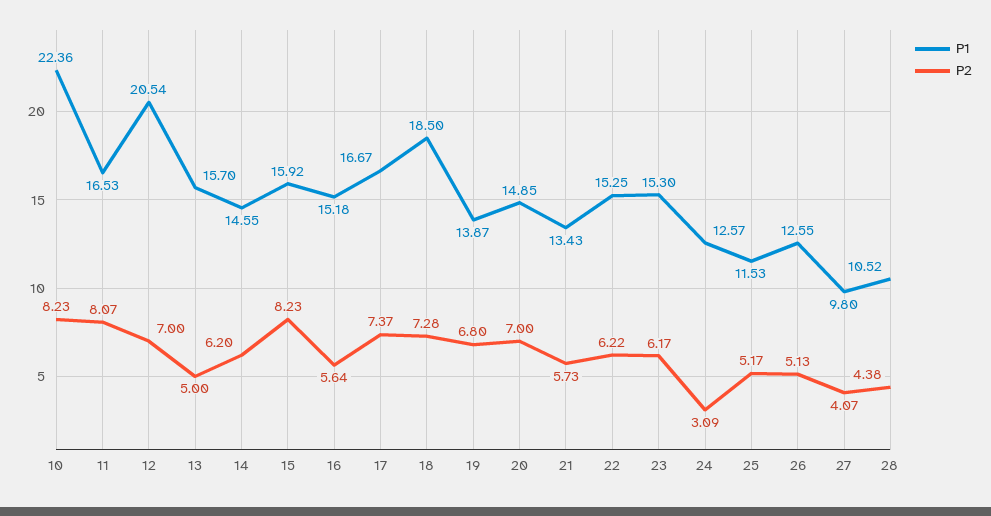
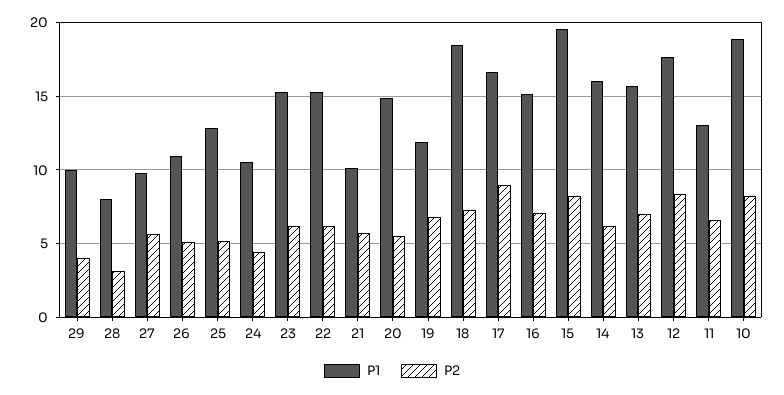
P1, 10: 22.36 -> 19
P1, 11: 16.53 -> 13
P2, 11: 8.07 -> 6.5
P1, 12: 20.54 -> 17.5
P2, 12: 7 -> 8.5
P2, 13: 5 -> 7
P1, 14: 14.55 -> 16
P1, 15: 15.92 -> 19.5
P2, 16: 5.64 -> 7
P2, 17: 7.37 -> 9
P1, 19: 13.87 -> 12
P2, 20: 7 -> 5.5
P1, 21: 13.43 -> 10
P1, 24: 12.57 -> 10.5
P2, 24: 3.09 -> 4.5
P1, 25: 11.53 -> 13
P1, 26: 12.55 -> 11
P2, 27: 4.07 -> 5.5
P1, 28: 10.52 -> 8
P2, 28: 4.38 -> 3
P1, 29: none -> 10
P2, 29: none -> 4

